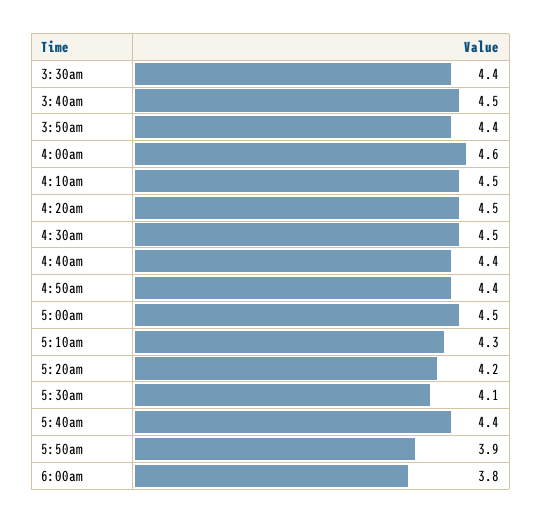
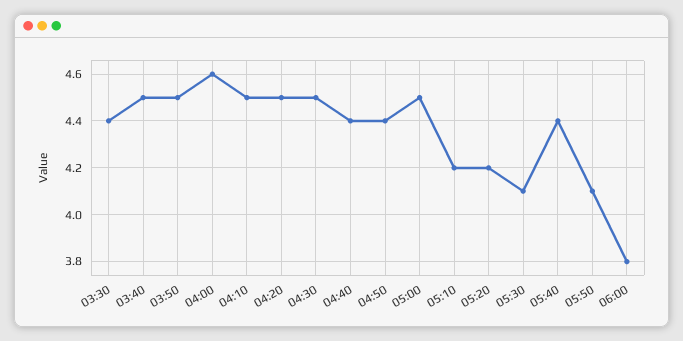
3:50am: 4.4 -> 4.5
5:10am: 4.3 -> 4.2
5:50am: 3.9 -> 4.1

